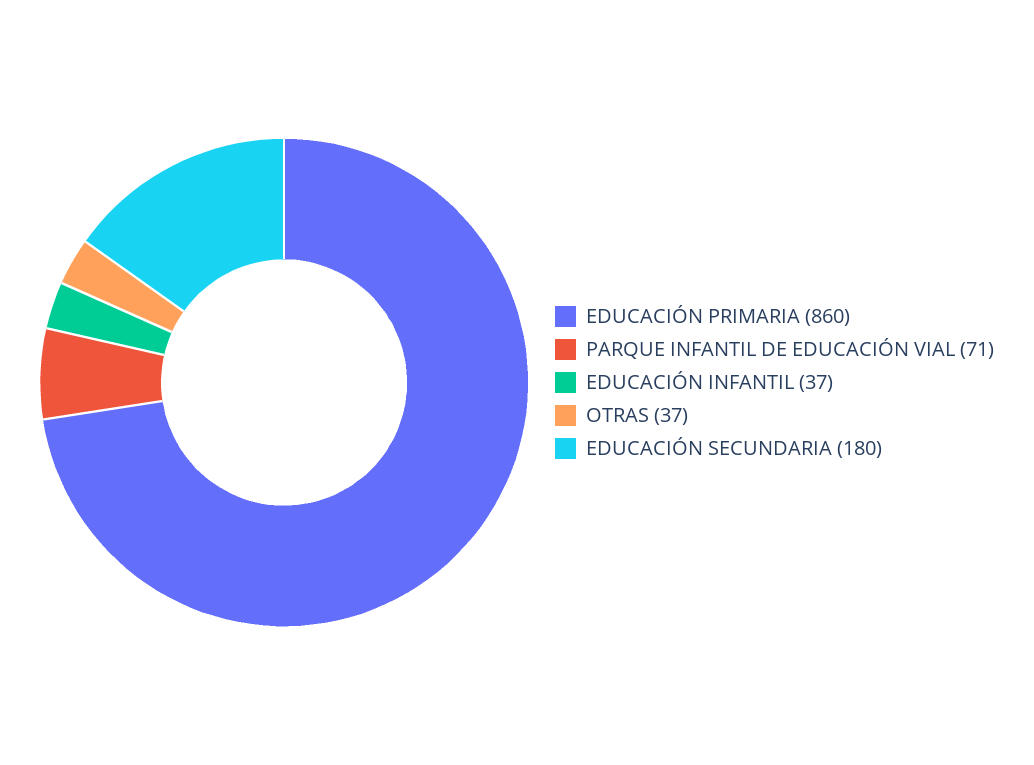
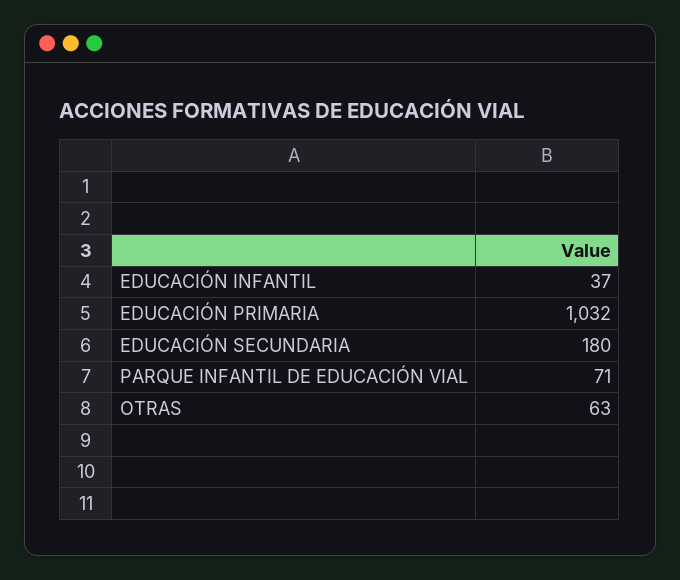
EDUCACIÓN PRIMARIA: 860 -> 1032
OTRAS: 37 -> 63

